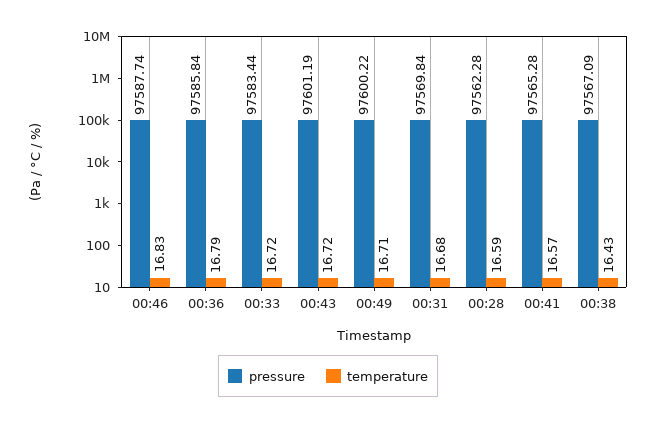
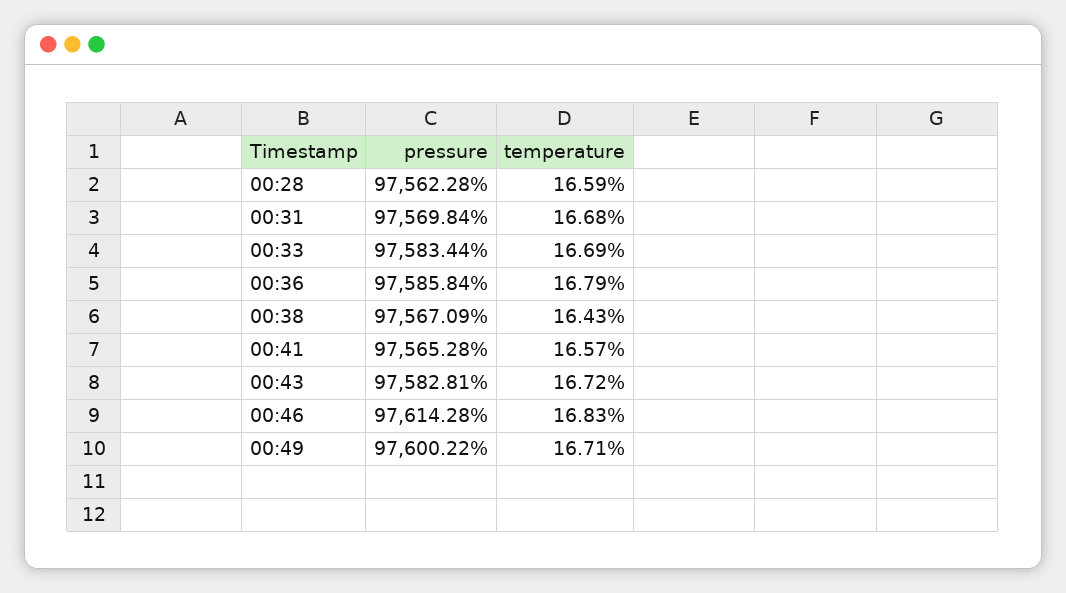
pressure, 00:46: 97587.74 -> 97614.28
temperature, 00:33: 16.72 -> 16.69
pressure, 00:43: 97601.19 -> 97582.81

